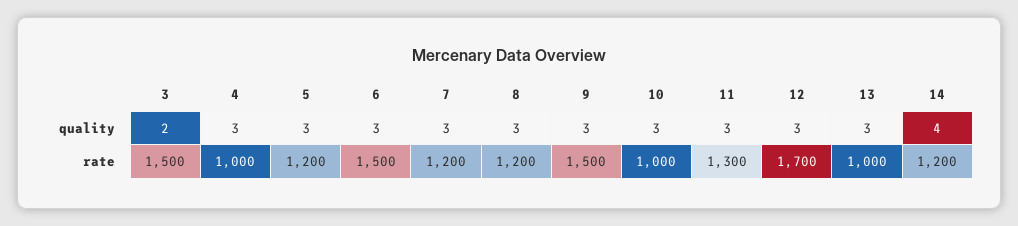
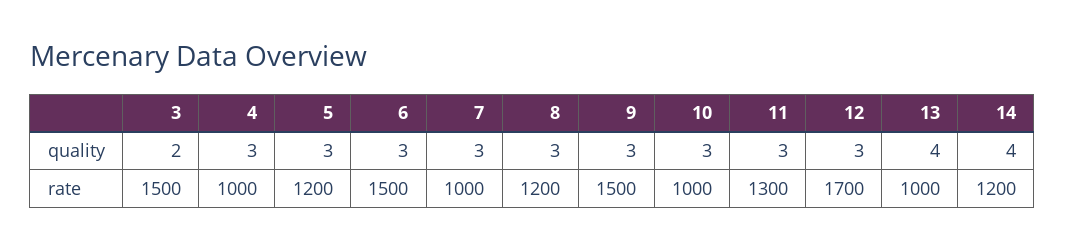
13, quality: 3 -> 4
7, rate: 1200 -> 1000

